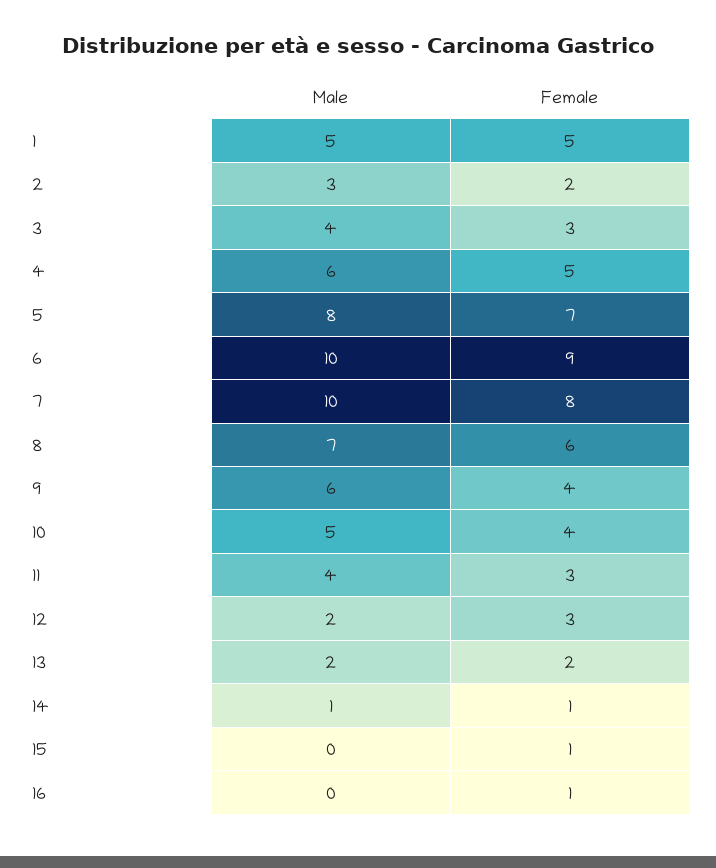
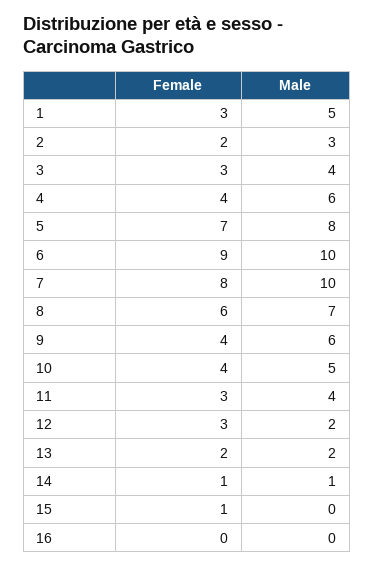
Female, 1: 5 -> 3
Female, 4: 5 -> 4
Female, 16: 1 -> 0

